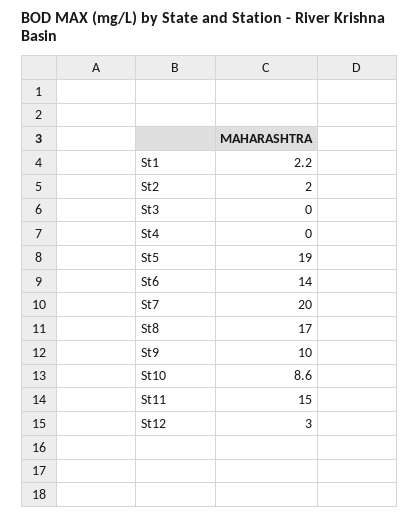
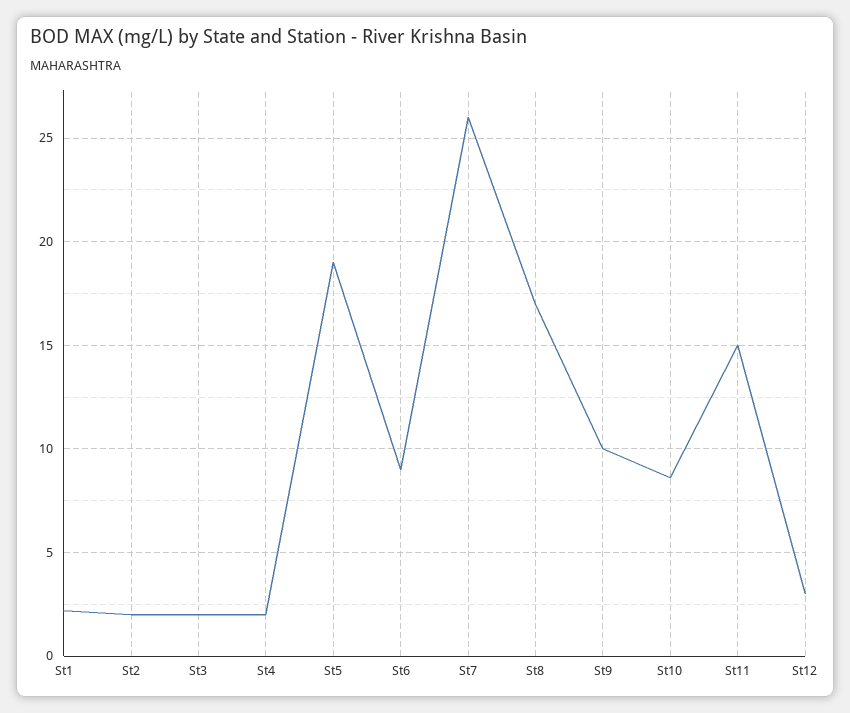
St3: 0 -> 2
St4: 0 -> 2
St6: 14 -> 9
St7: 20 -> 26

